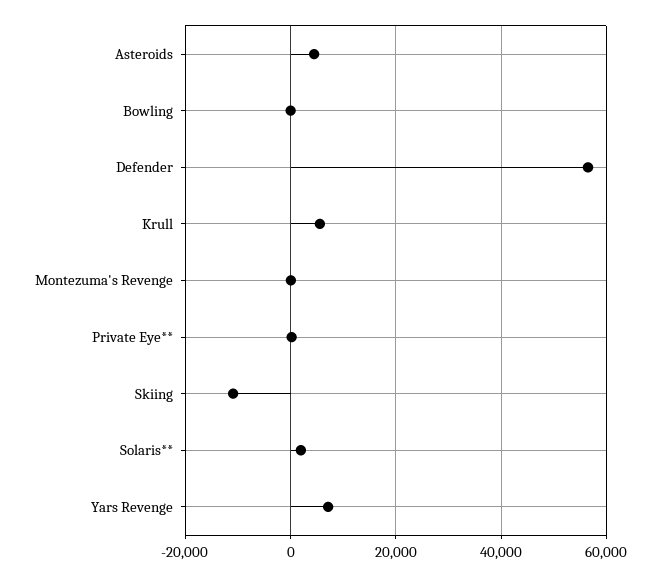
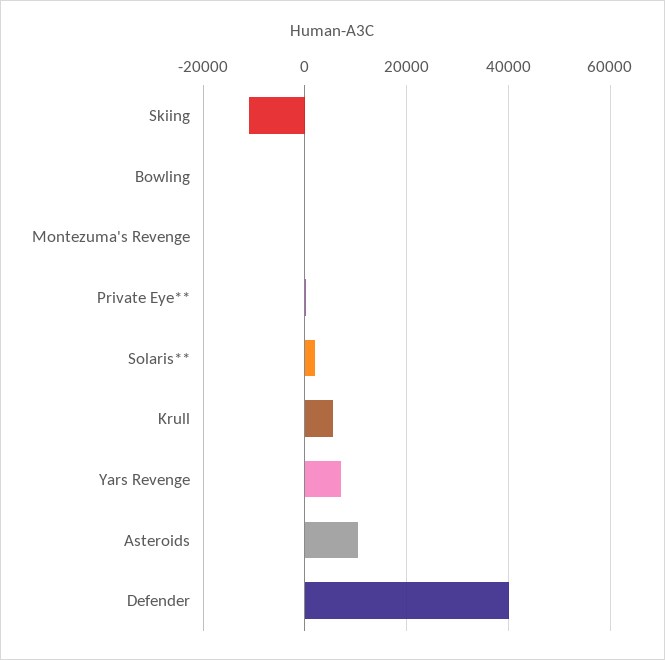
Asteroids: 4000 -> 10000
Defender: 56000 -> 40000

